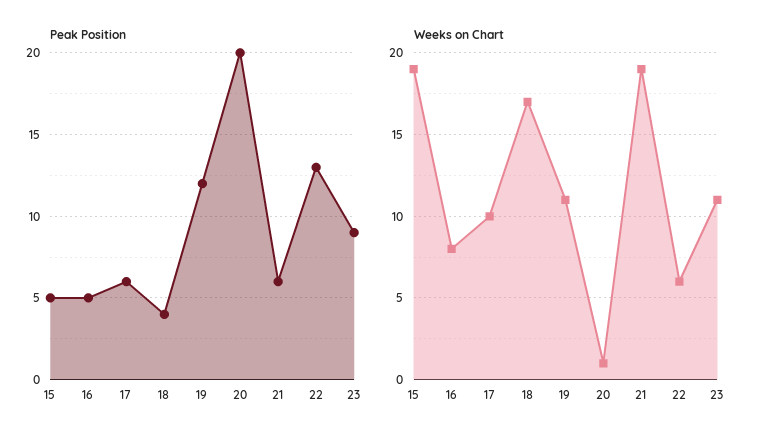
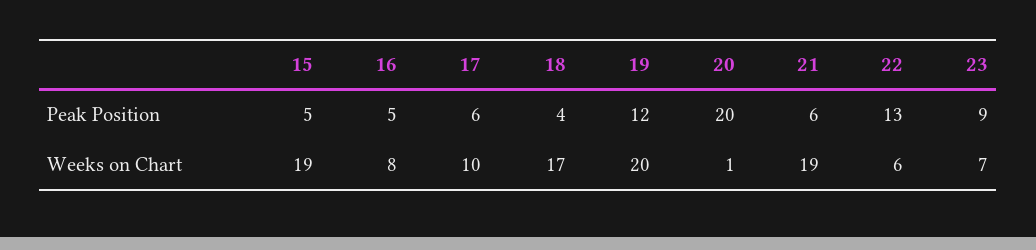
Weeks on Chart, 19: 11 -> 20
Weeks on Chart, 23: 11 -> 7

